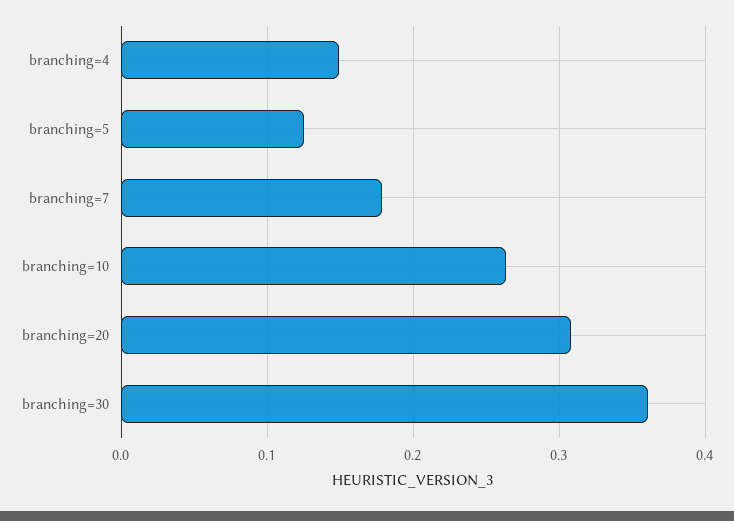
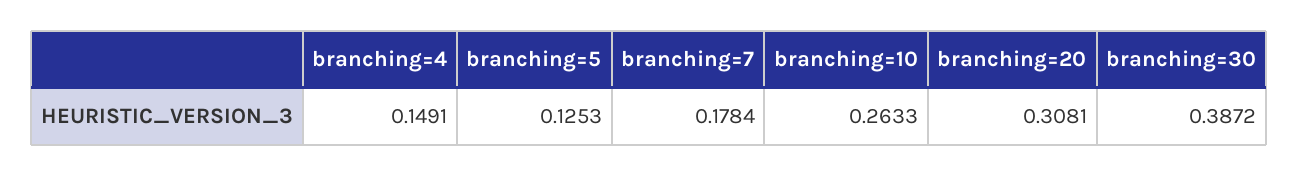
branching=30: 0.36 -> 0.3872

